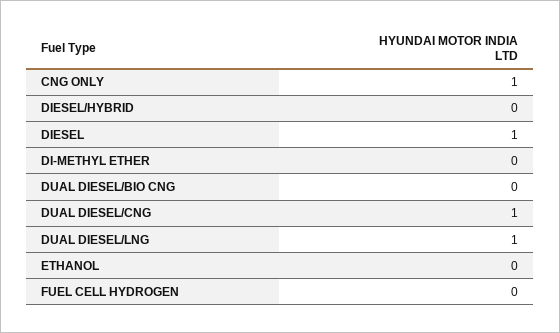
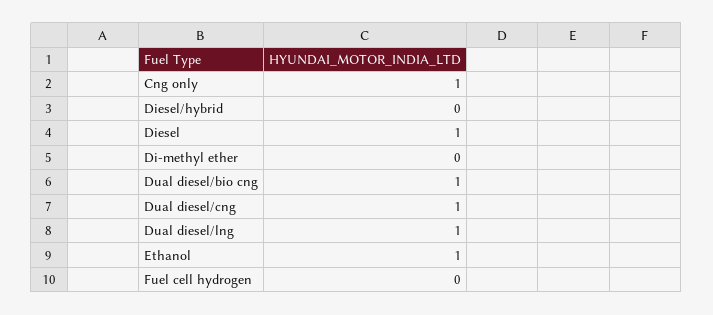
DUAL DIESEL/BIO CNG: 0 -> 1
ETHANOL: 0 -> 1

